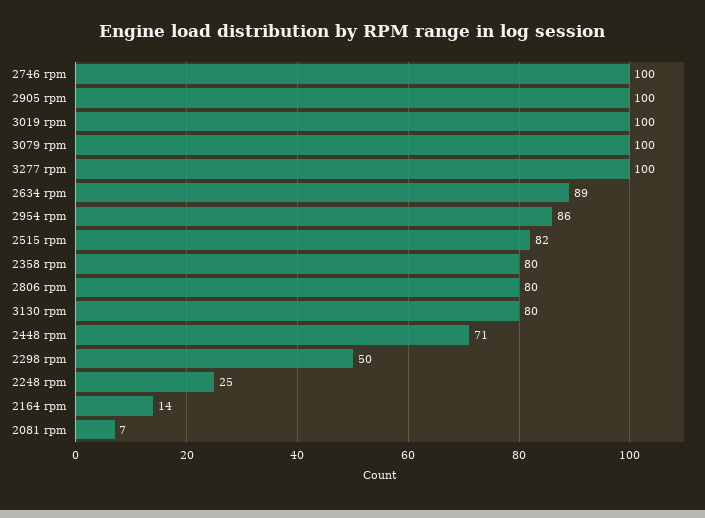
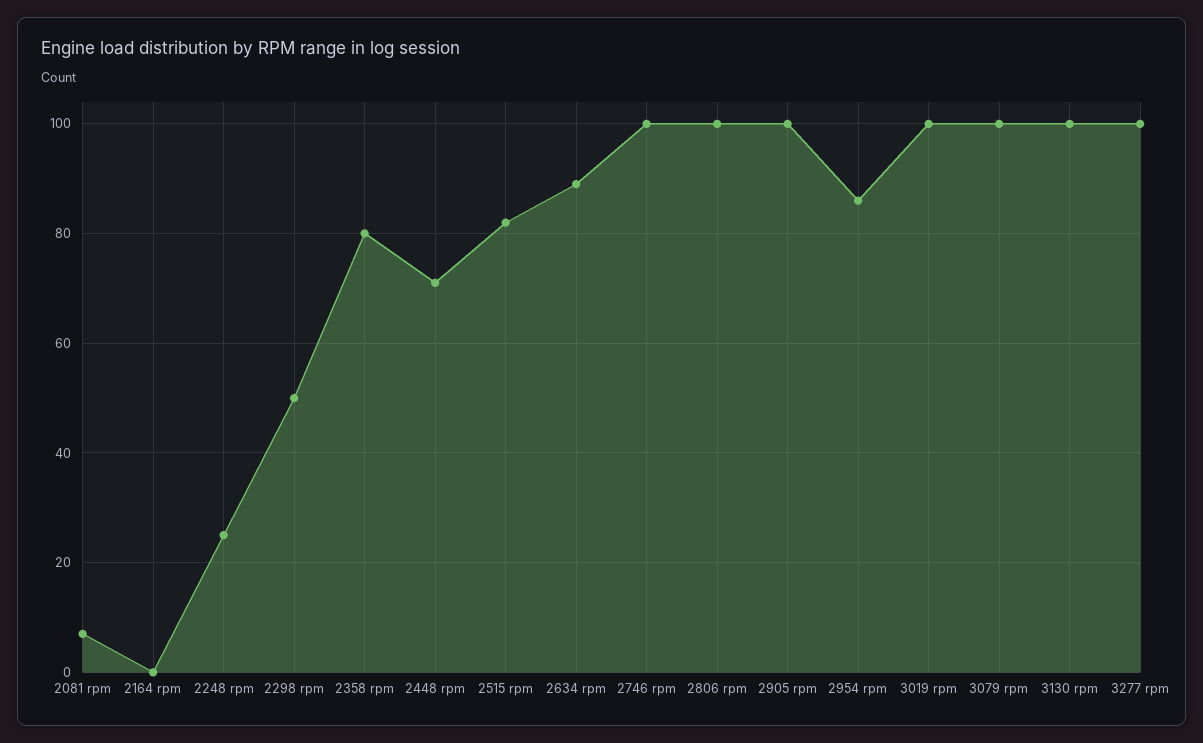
2806 rpm: 80 -> 100
3130 rpm: 80 -> 100
2164 rpm: 14 -> 0

